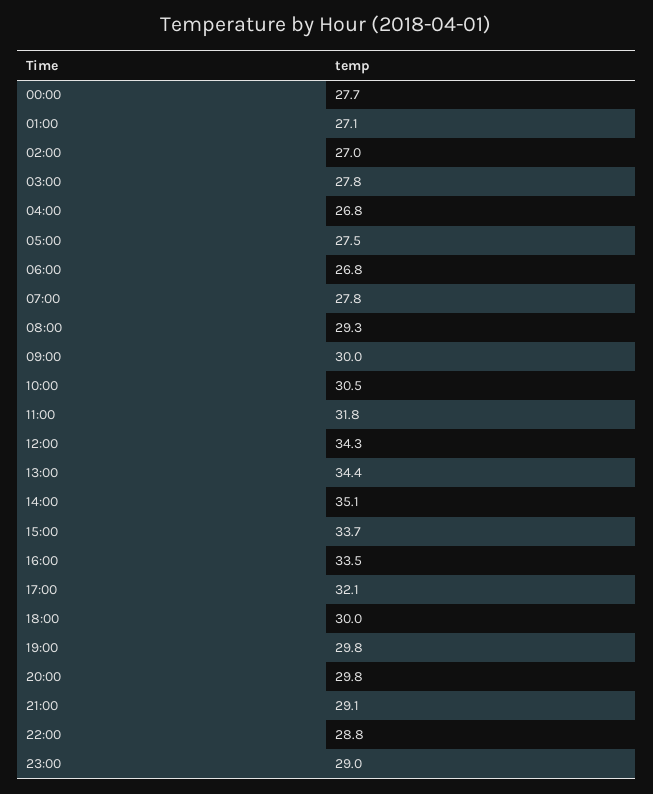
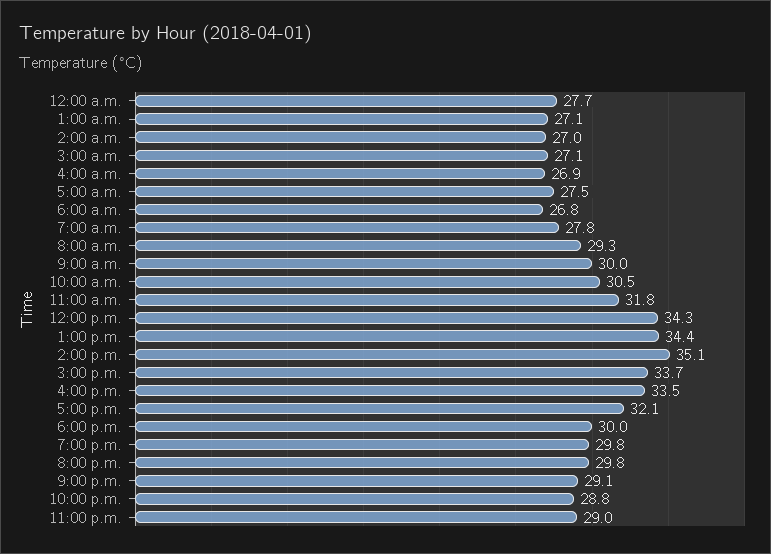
03:00: 27.8 -> 27.1
04:00: 26.8 -> 26.9

